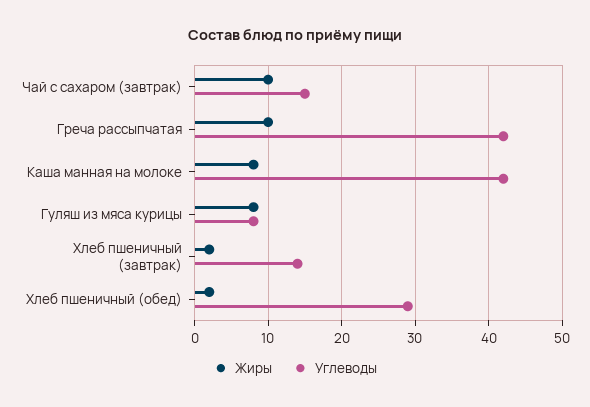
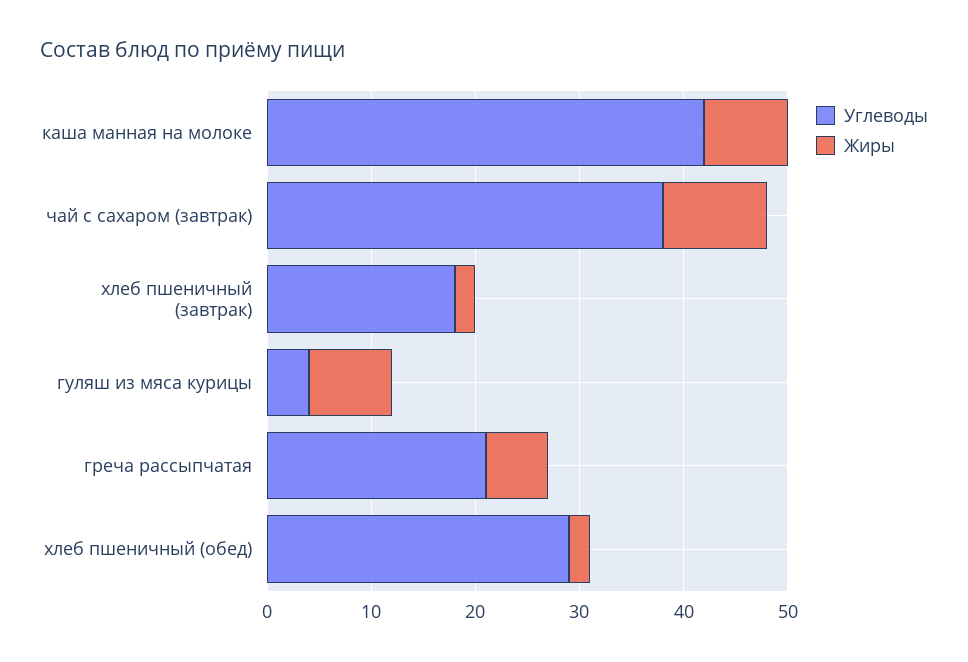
Углеводы, Чай с сахаром (завтрак): 15 -> 38
Жиры, Греча рассыпчатая: 10 -> 6
Углеводы, Греча рассыпчатая: 42 -> 21
Углеводы, Гуляш из мяса курицы: 8 -> 4
Углеводы, Хлеб пшеничный (завтрак): 14 -> 18

